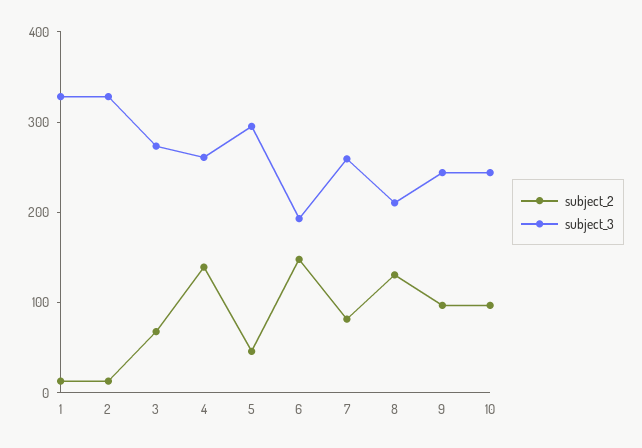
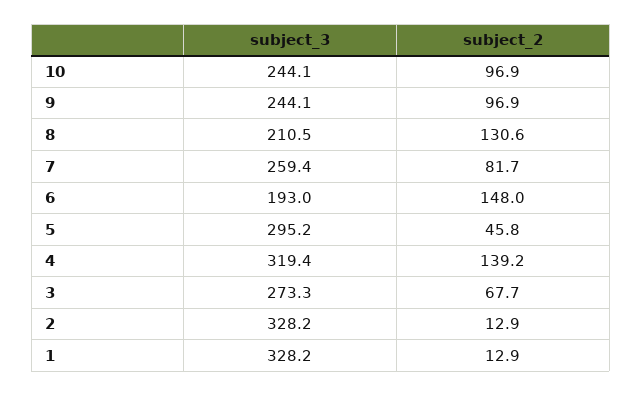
subject_3, 4: 260 -> 319.4

